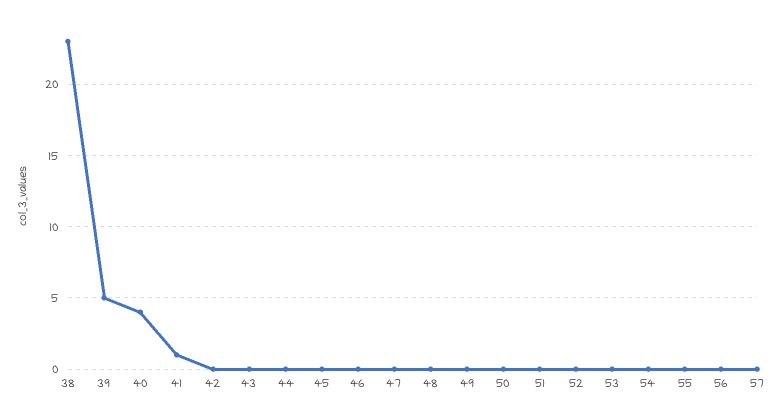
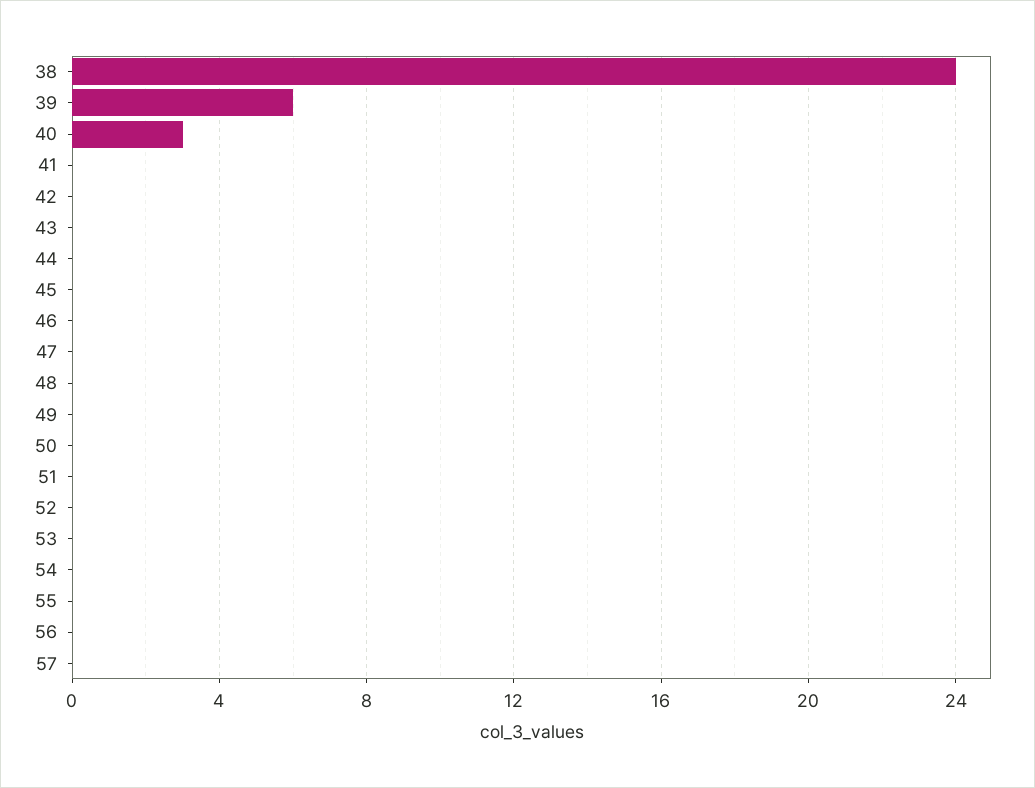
38: 23 -> 24
39: 5 -> 6
40: 4 -> 3
41: 1 -> 0

